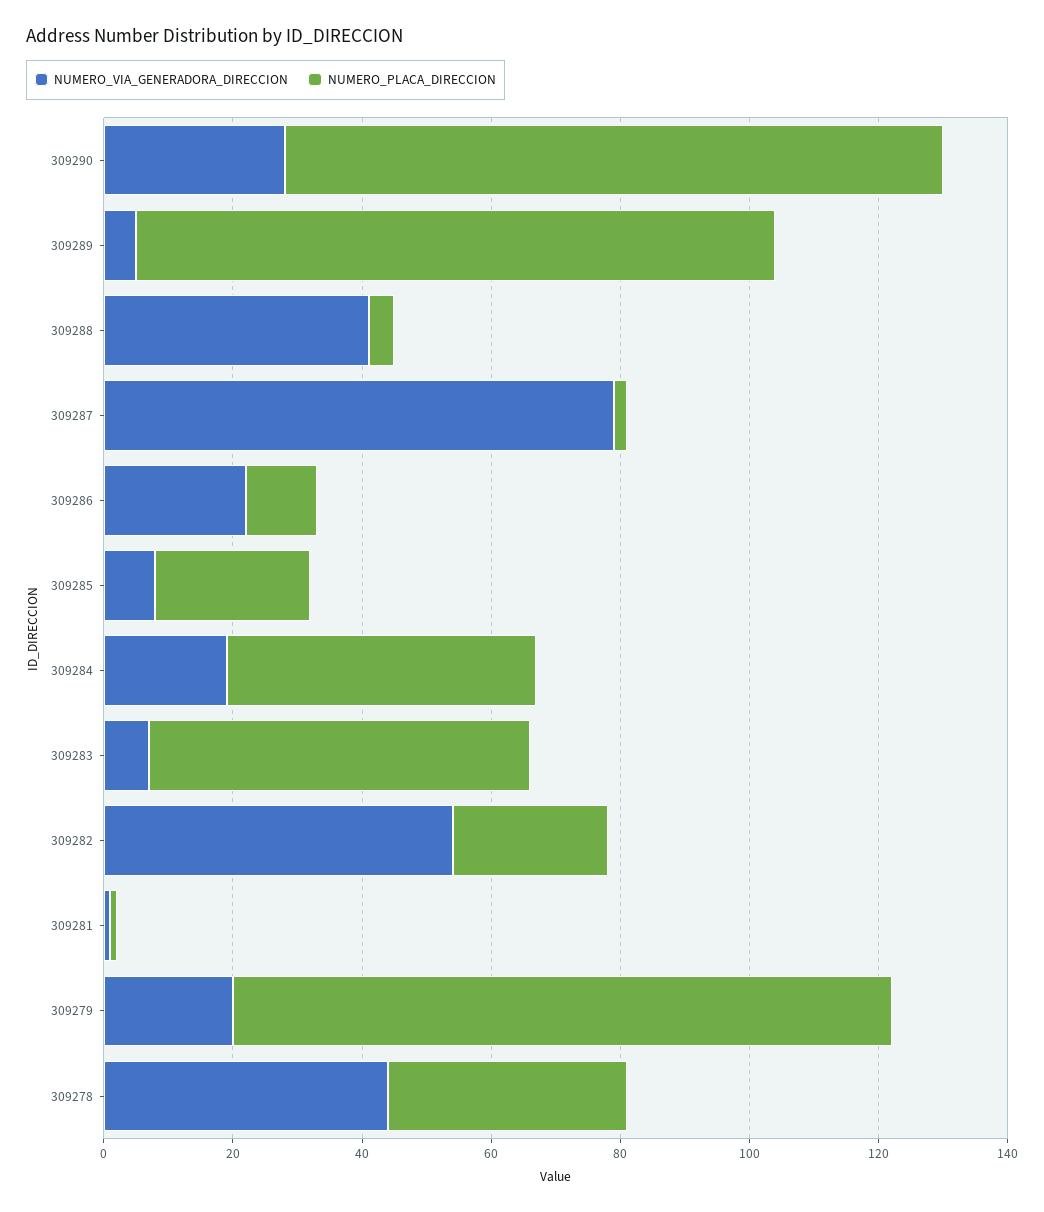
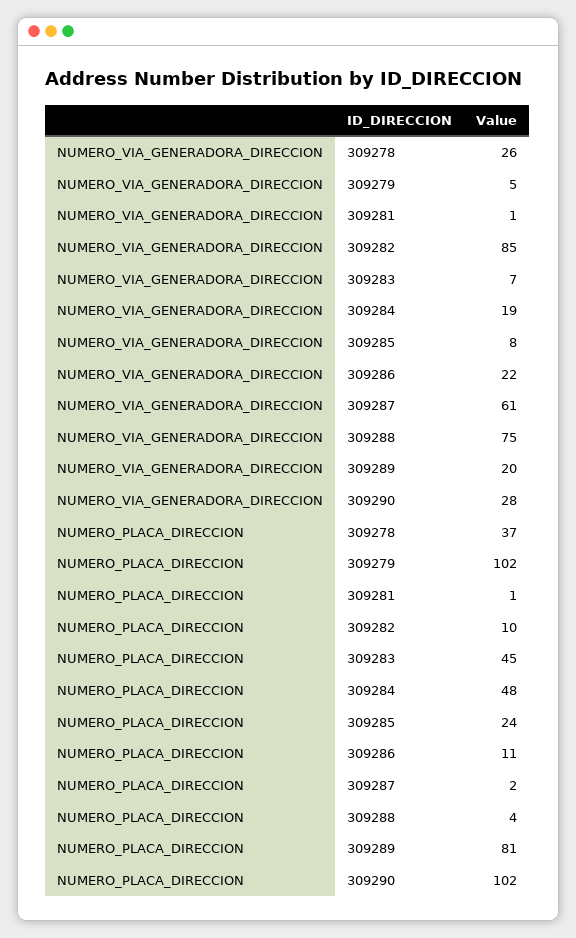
NUMERO_VIA_GENERADORA_DIRECCION, 309289: 5 -> 20
NUMERO_PLACA_DIRECCION, 309289: 100 -> 81
NUMERO_VIA_GENERADORA_DIRECCION, 309288: 40 -> 75
NUMERO_VIA_GENERADORA_DIRECCION, 309287: 80 -> 61
NUMERO_PLACA_DIRECCION, 309283: 60 -> 45
NUMERO_VIA_GENERADORA_DIRECCION, 309282: 55 -> 85
NUMERO_PLACA_DIRECCION, 309282: 25 -> 10
NUMERO_VIA_GENERADORA_DIRECCION, 309279: 20 -> 5
NUMERO_VIA_GENERADORA_DIRECCION, 309278: 45 -> 26

